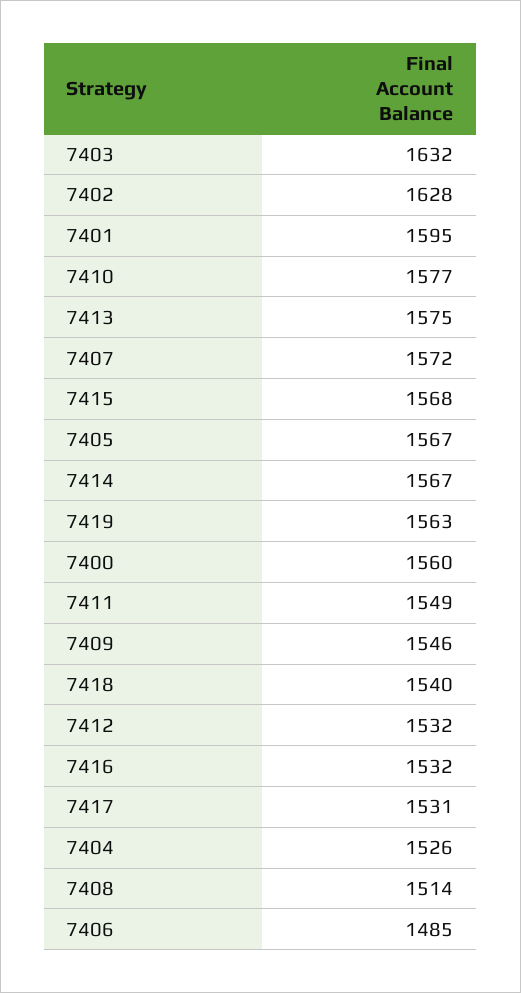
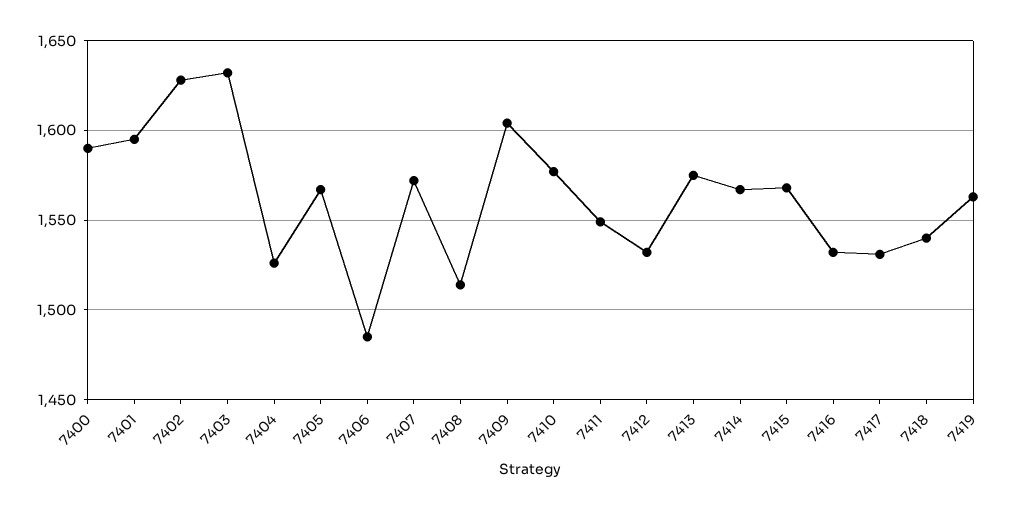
7400: 1560 -> 1590
7409: 1546 -> 1605

